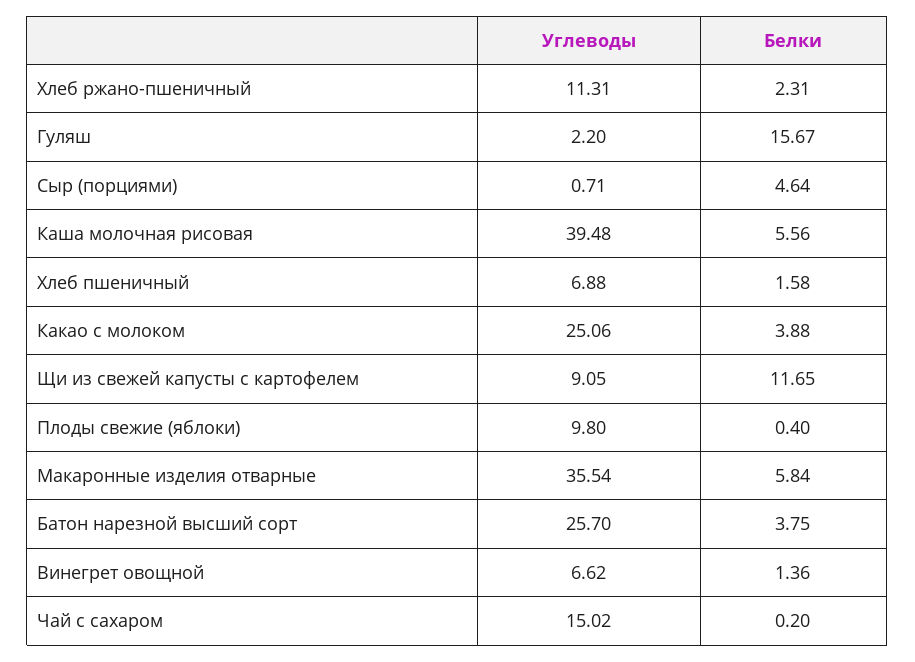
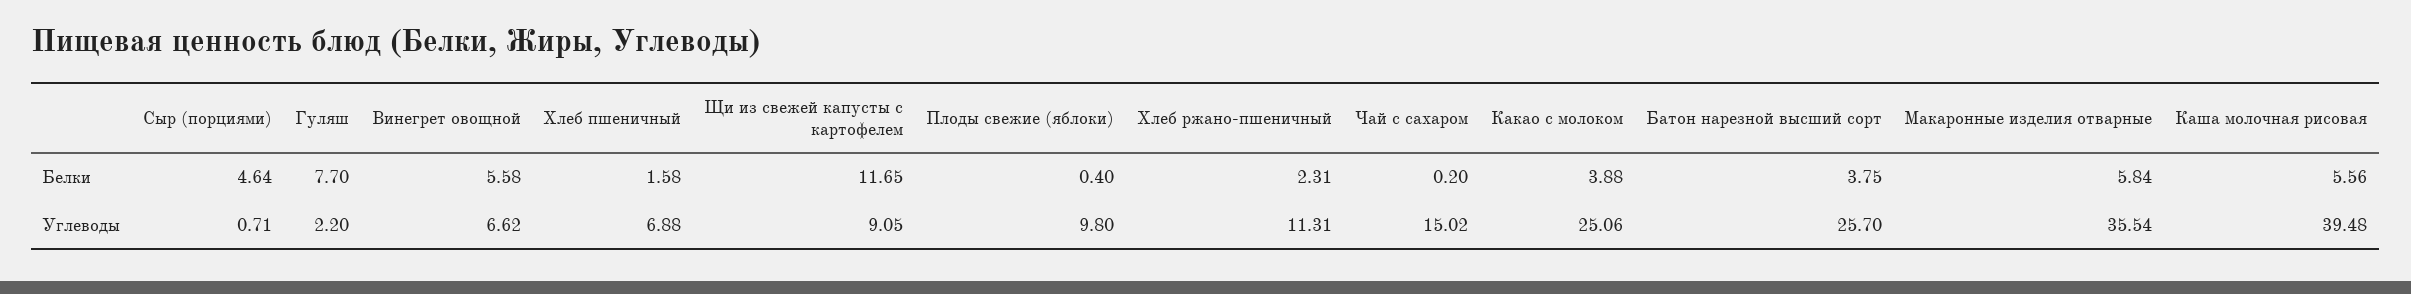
Белки, Гуляш: 15.67 -> 7.7
Белки, Винегрет овощной: 1.36 -> 5.58

